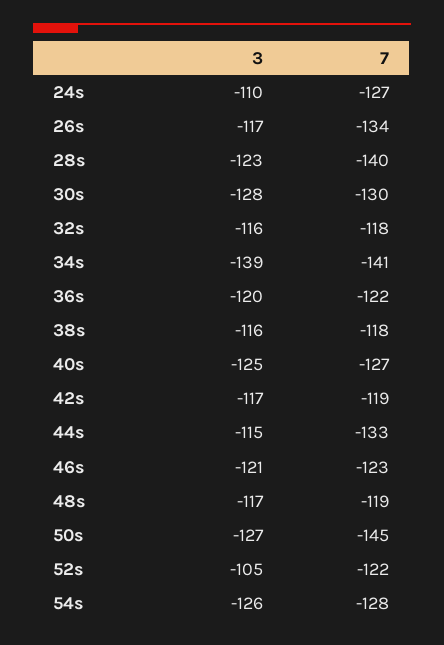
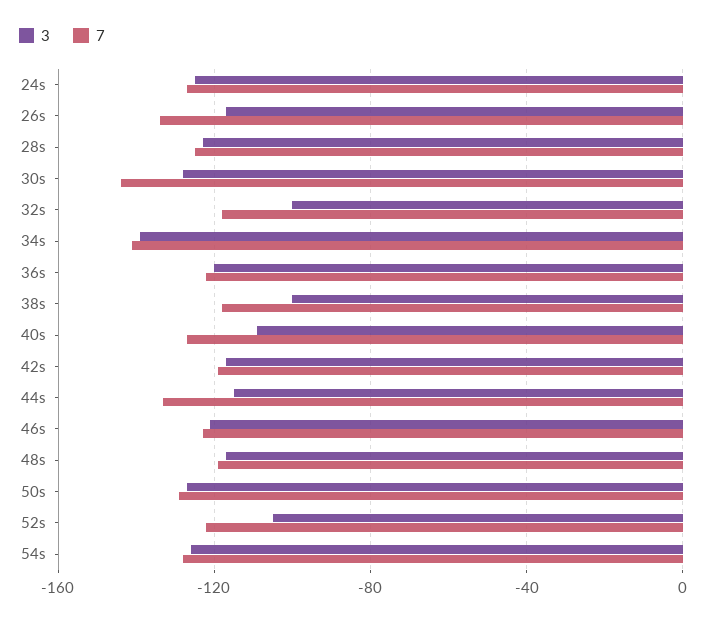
3, 24s: -110 -> -125
7, 28s: -140 -> -125
7, 30s: -130 -> -145
3, 32s: -116 -> -100
3, 38s: -116 -> -100
3, 40s: -125 -> -110
7, 50s: -145 -> -130

